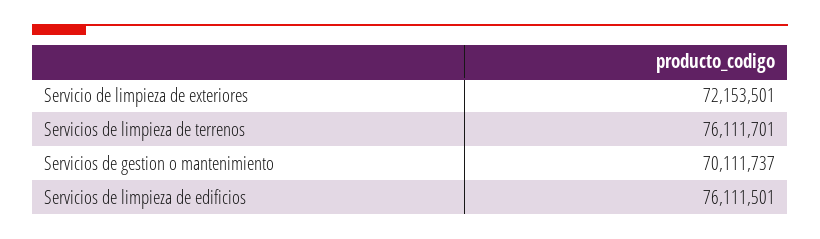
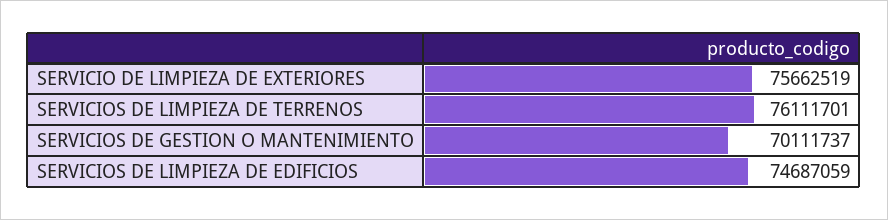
Servicio de limpieza de exteriores: 72153501 -> 75662519
Servicios de limpieza de edificios: 76111501 -> 74687059

